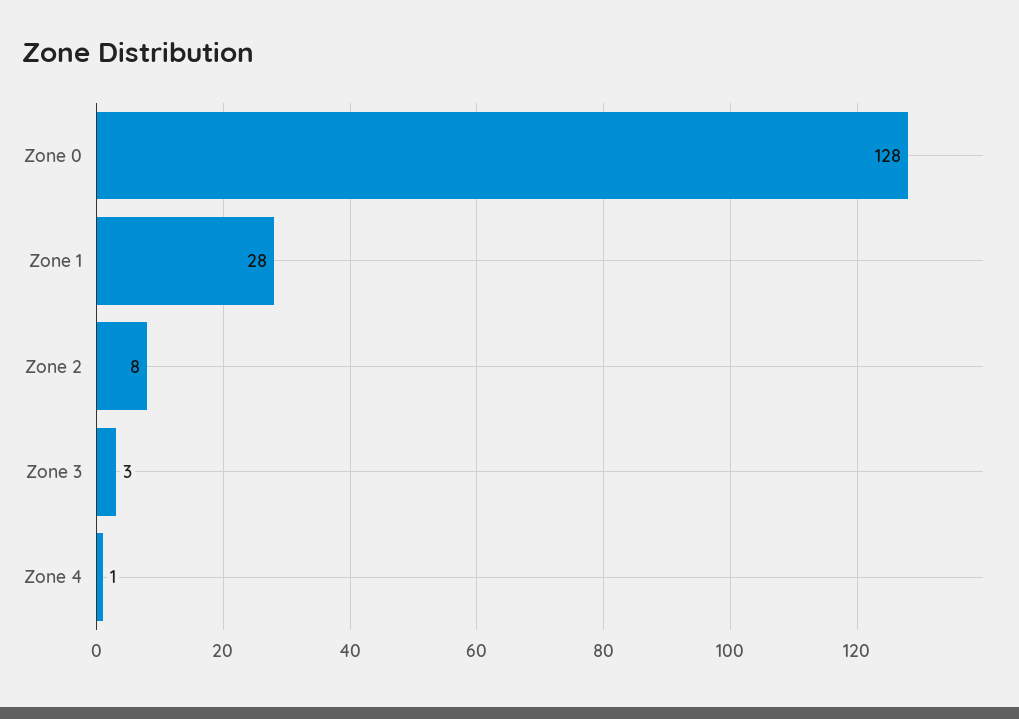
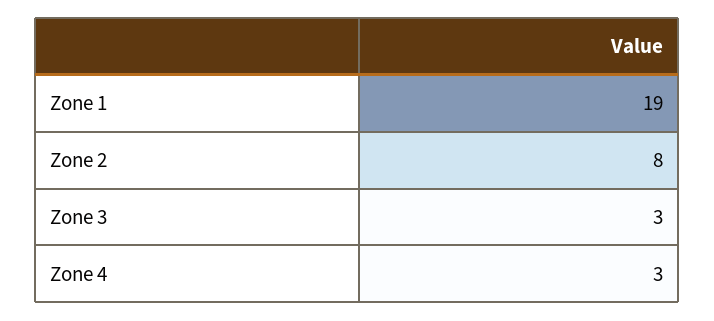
Zone 0: 128 -> none
Zone 1: 28 -> 19
Zone 4: 1 -> 3

